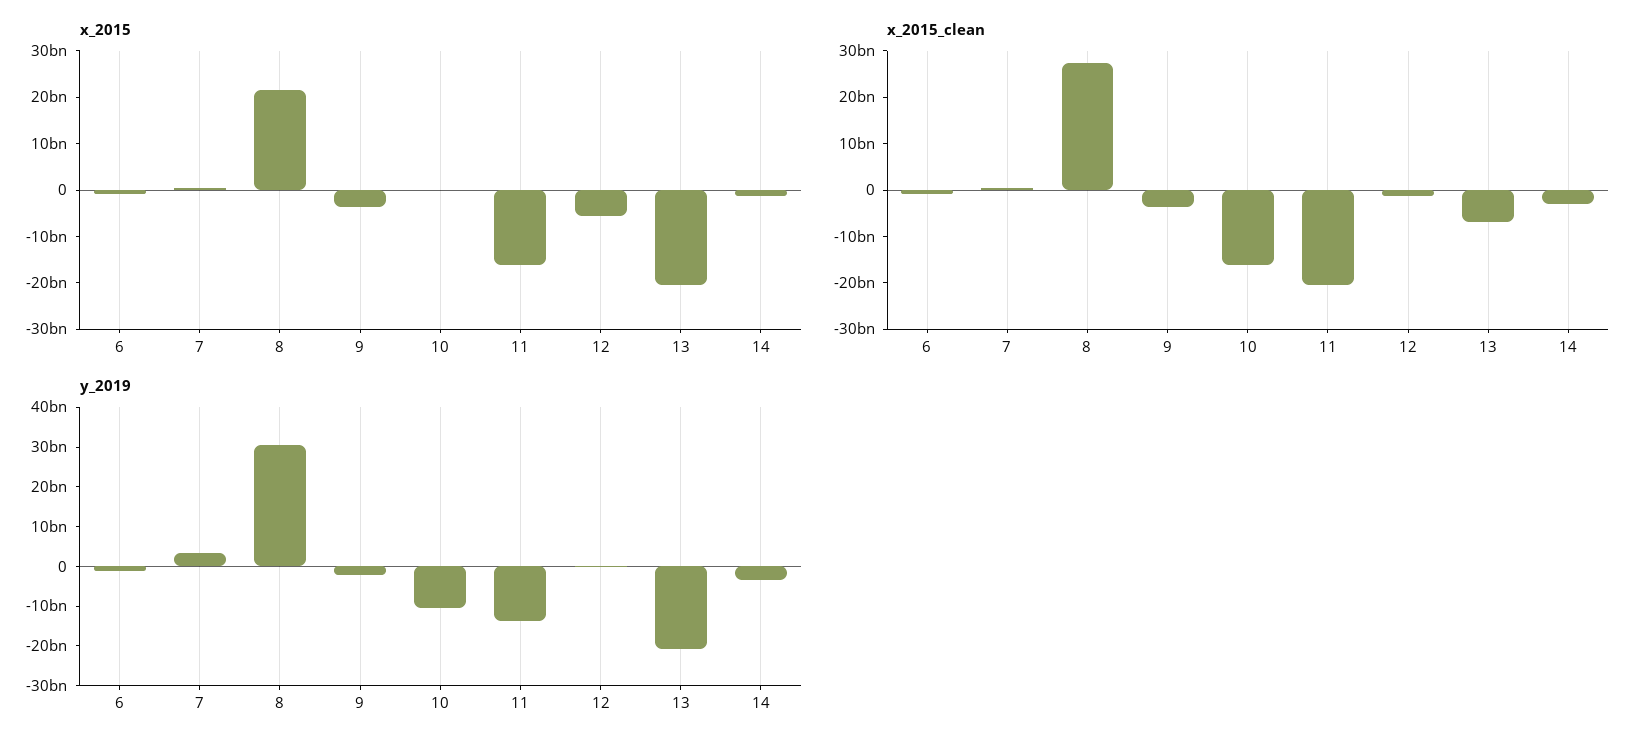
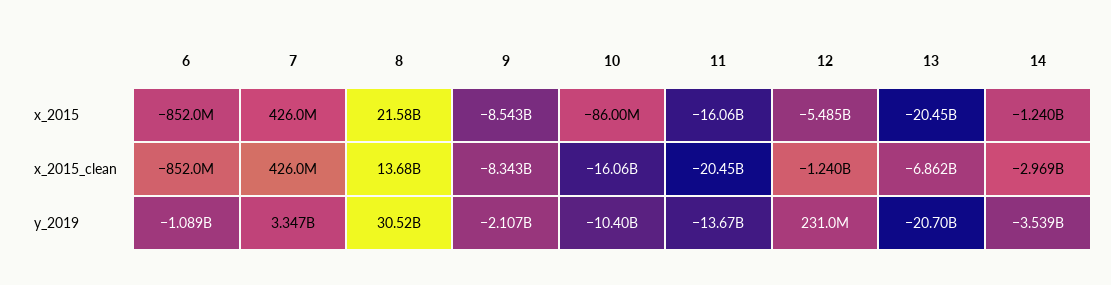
x_2015, 9: -4000000000 -> -8543000000
x_2015_clean, 8: 28000000000 -> 13680000000
x_2015_clean, 9: -4000000000 -> -8343000000

